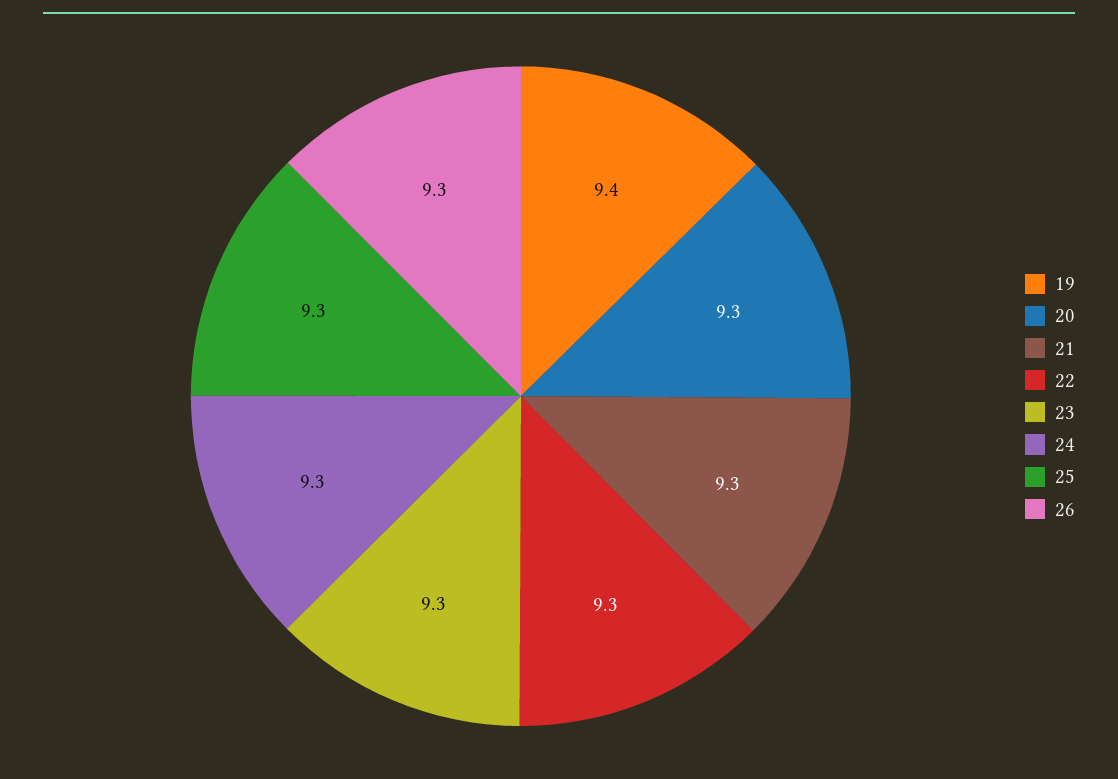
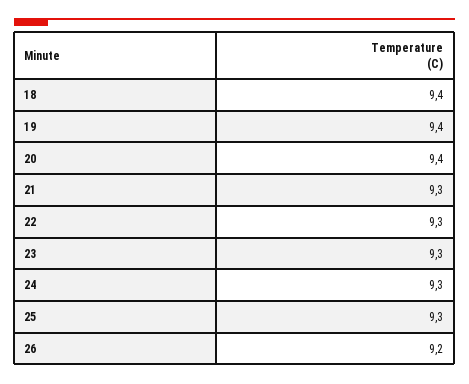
20: 9.3 -> 9.4
26: 9.3 -> 9.2
18: none -> 9.4

